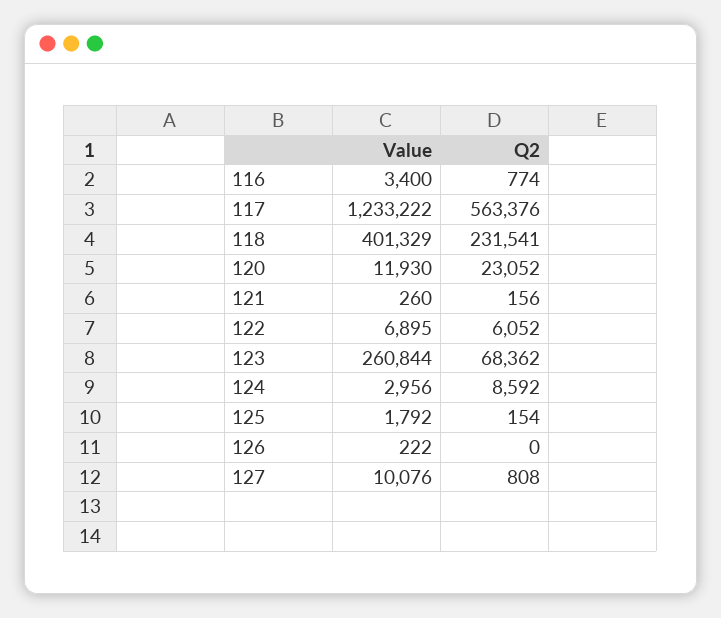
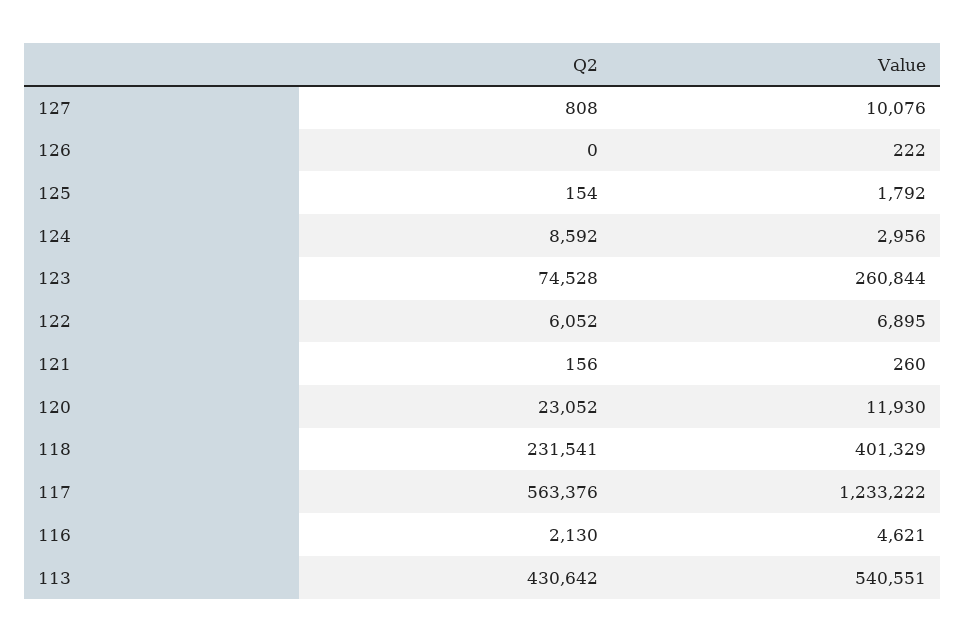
Value, 116: 3400 -> 4621
Q2, 116: 774 -> 2130
Q2, 123: 68362 -> 74528
Q2, 113: none -> 430642
Value, 113: none -> 540551

